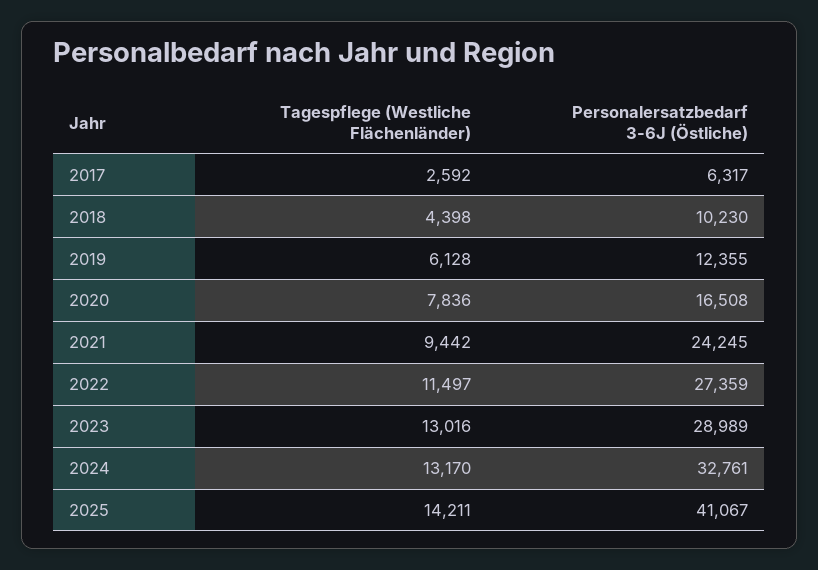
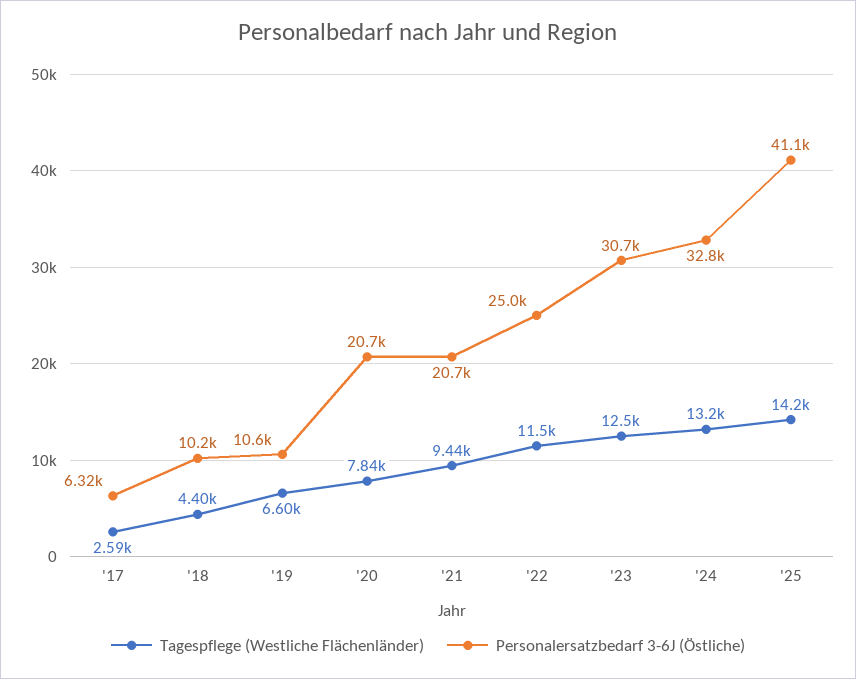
Tagespflege (Westliche Flächenländer), 2019: 6128 -> 6600
Personalersatzbedarf 3-6J (Östliche), 2019: 12355 -> 10600
Personalersatzbedarf 3-6J (Östliche), 2020: 16508 -> 20700
Personalersatzbedarf 3-6J (Östliche), 2021: 24245 -> 20700
Personalersatzbedarf 3-6J (Östliche), 2022: 27359 -> 25000
Tagespflege (Westliche Flächenländer), 2023: 13016 -> 12500
Personalersatzbedarf 3-6J (Östliche), 2023: 28989 -> 30700

